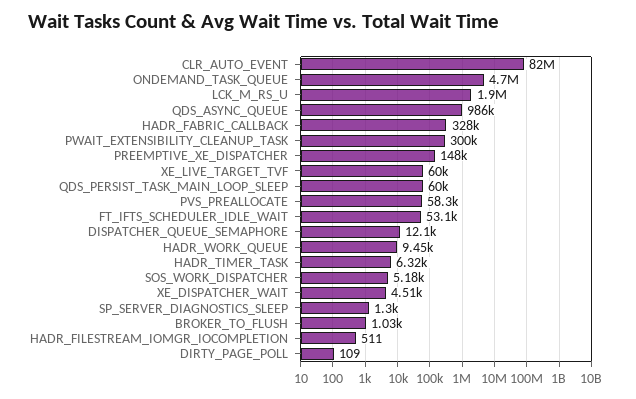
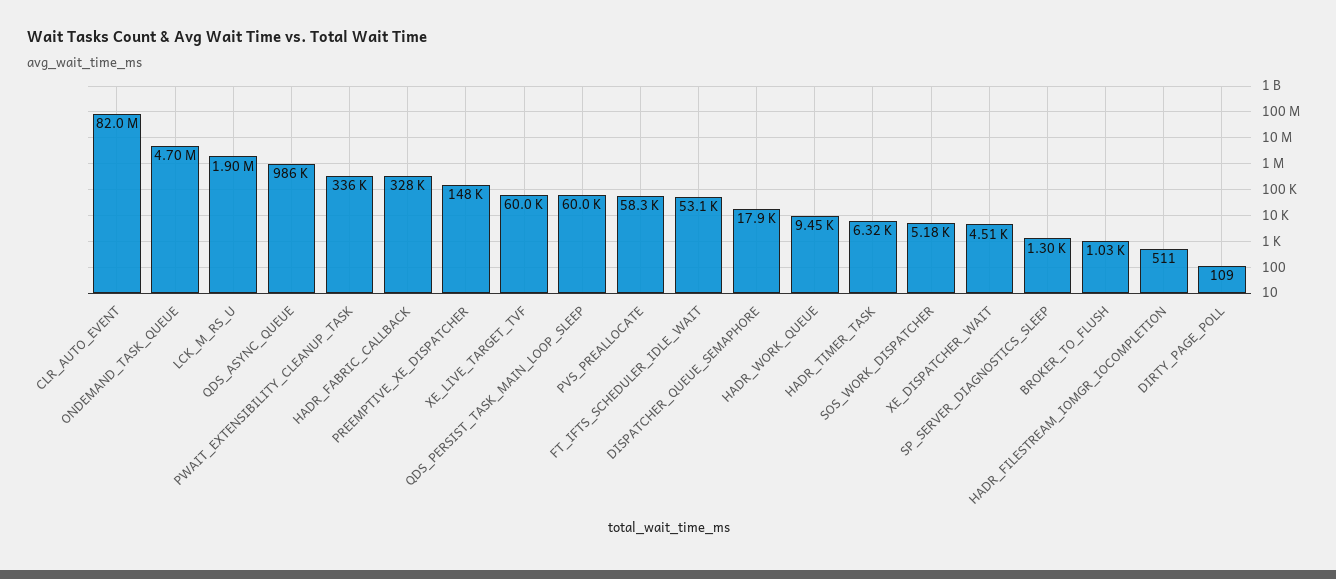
PWAIT_EXTENSIBILITY_CLEANUP_TASK: 300000 -> 336000
DISPATCHER_QUEUE_SEMAPHORE: 12100 -> 17900

